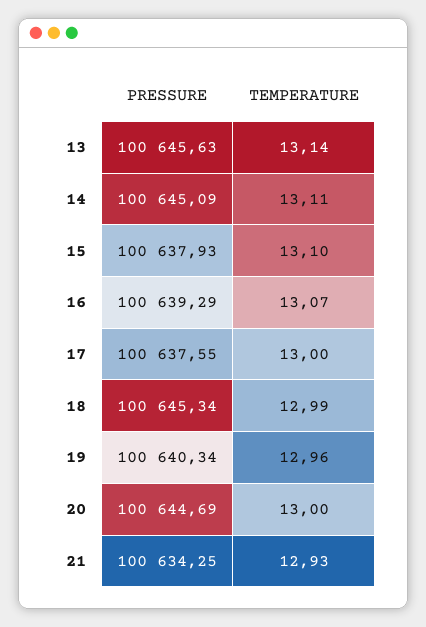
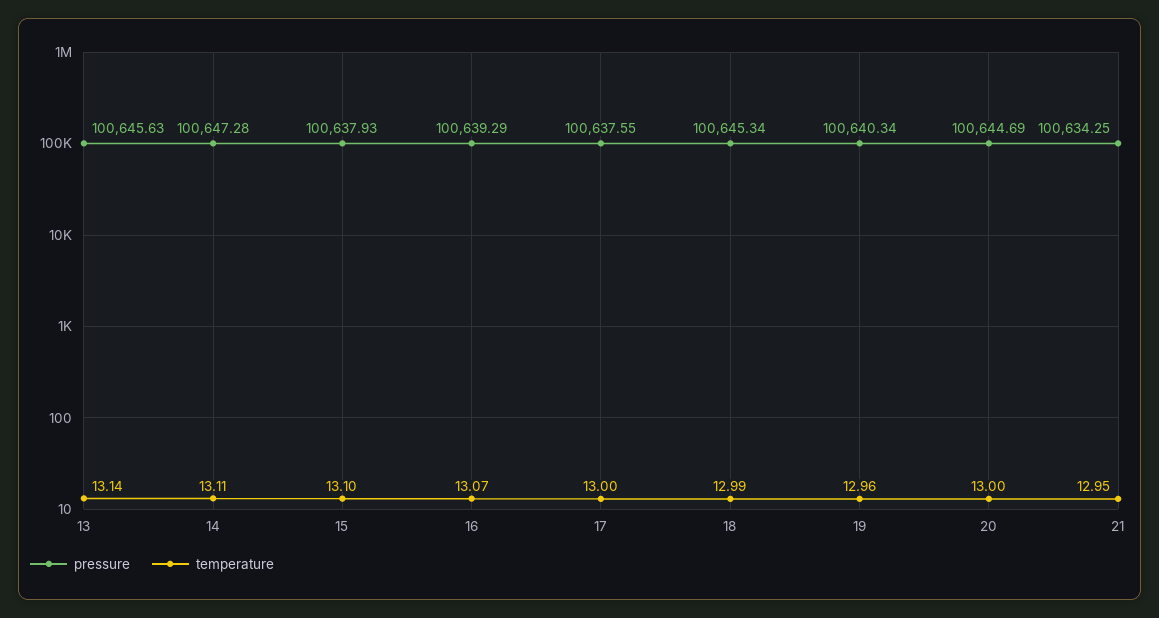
PRESSURE, 14: 100645.09 -> 100647.28
TEMPERATURE, 21: 12.93 -> 12.95

